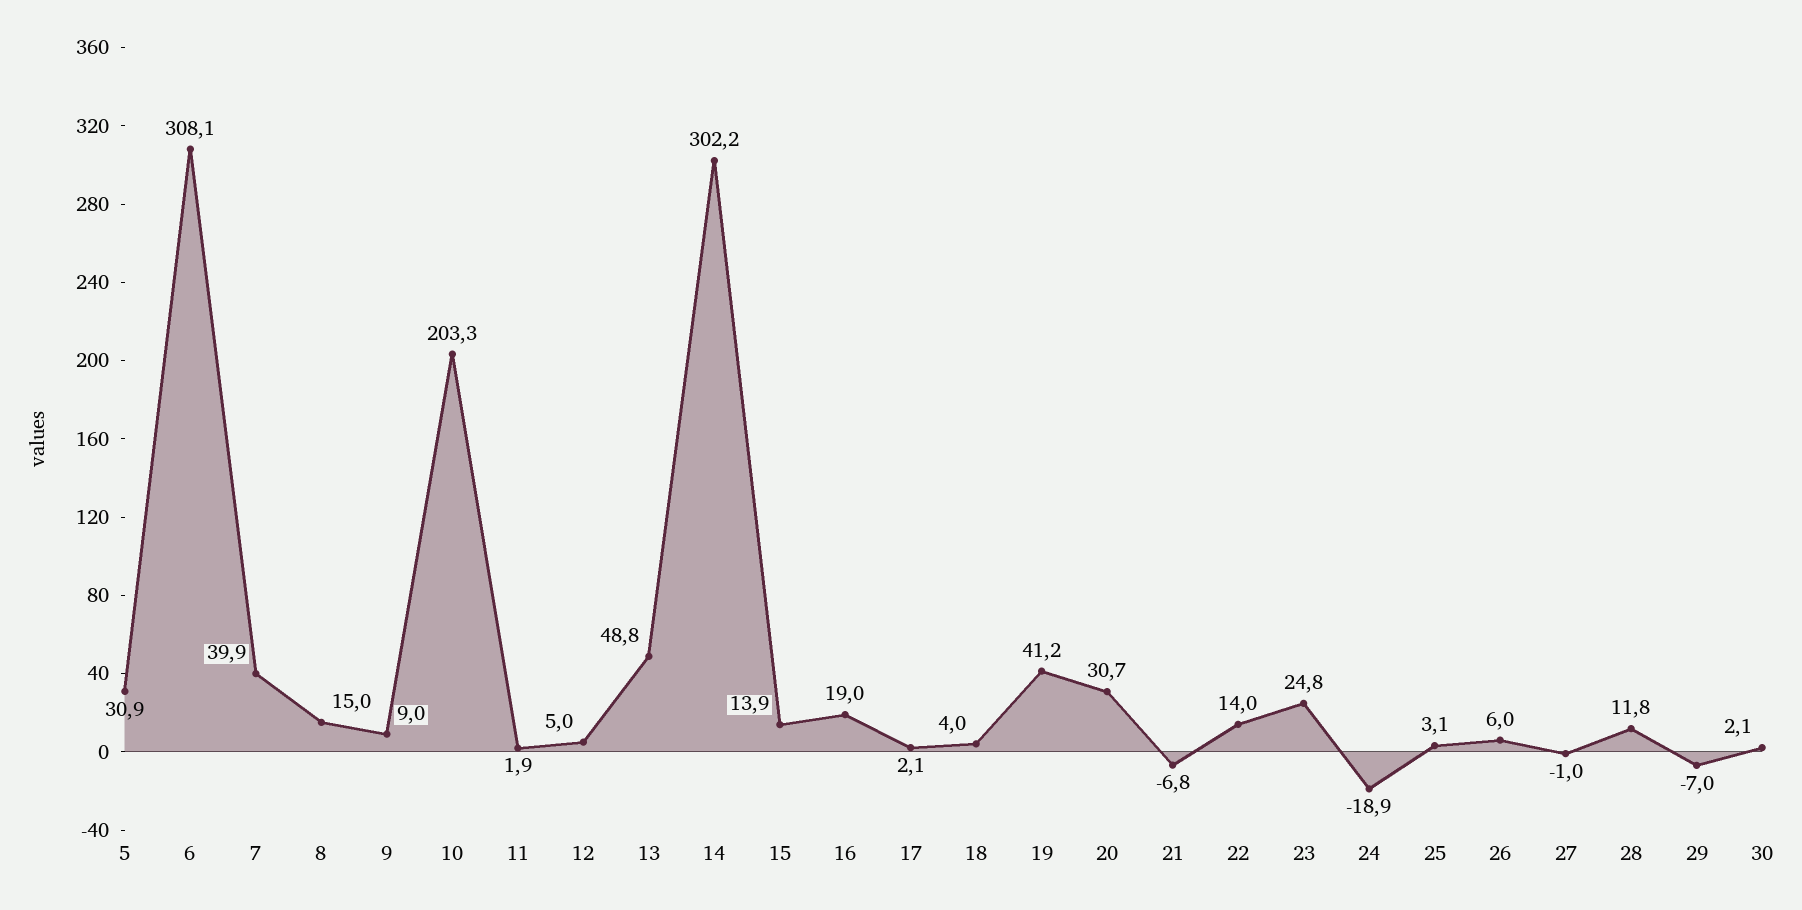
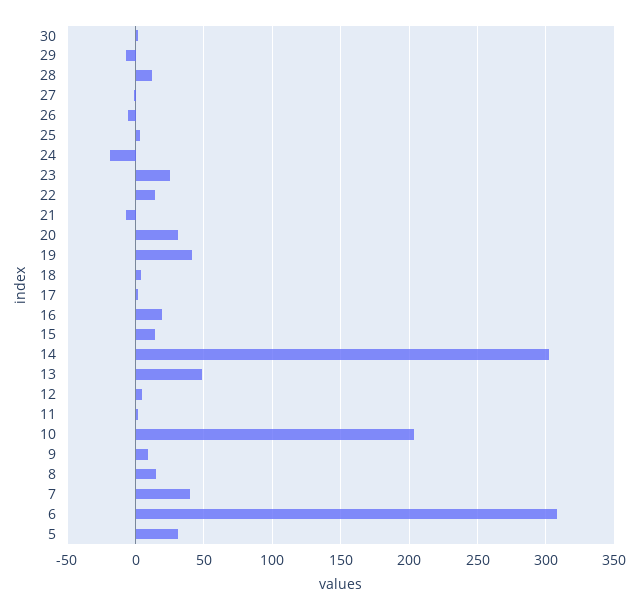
26: 6 -> -5

